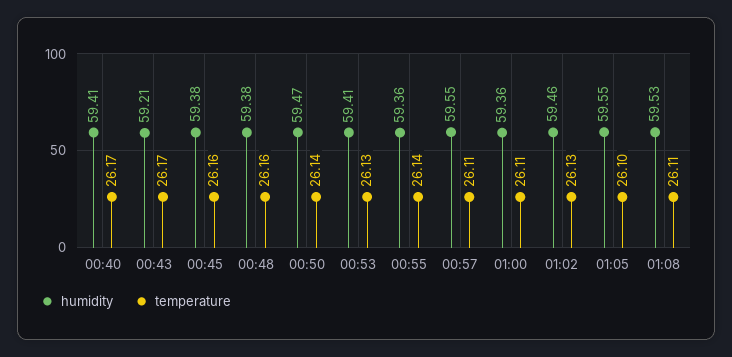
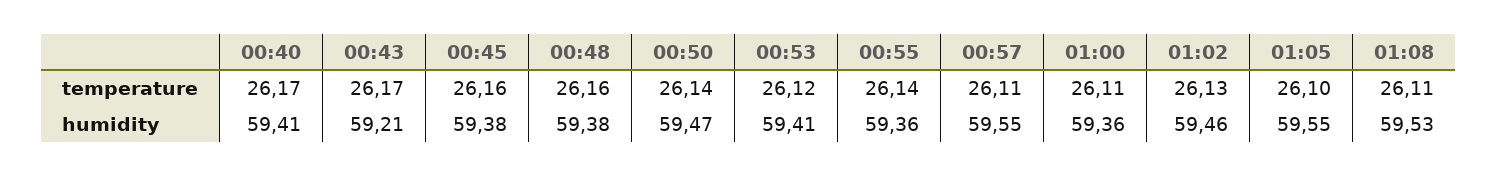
temperature, 00:53: 26.13 -> 26.12

